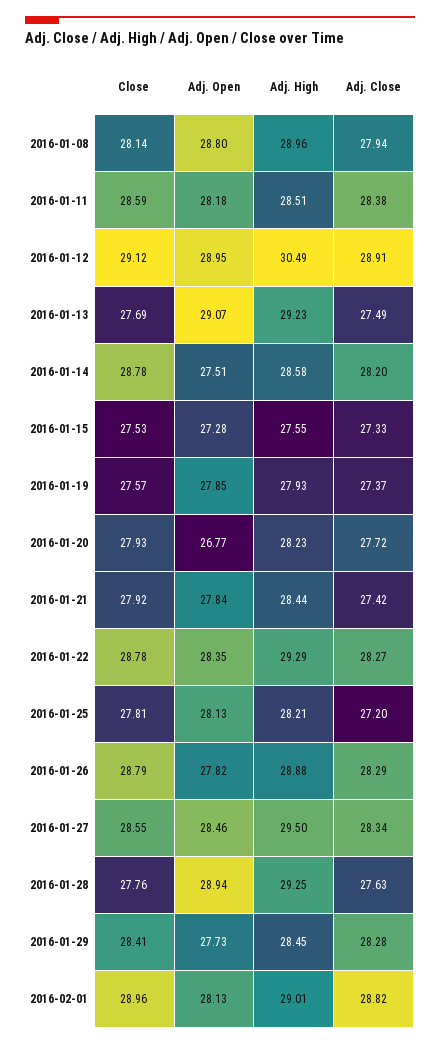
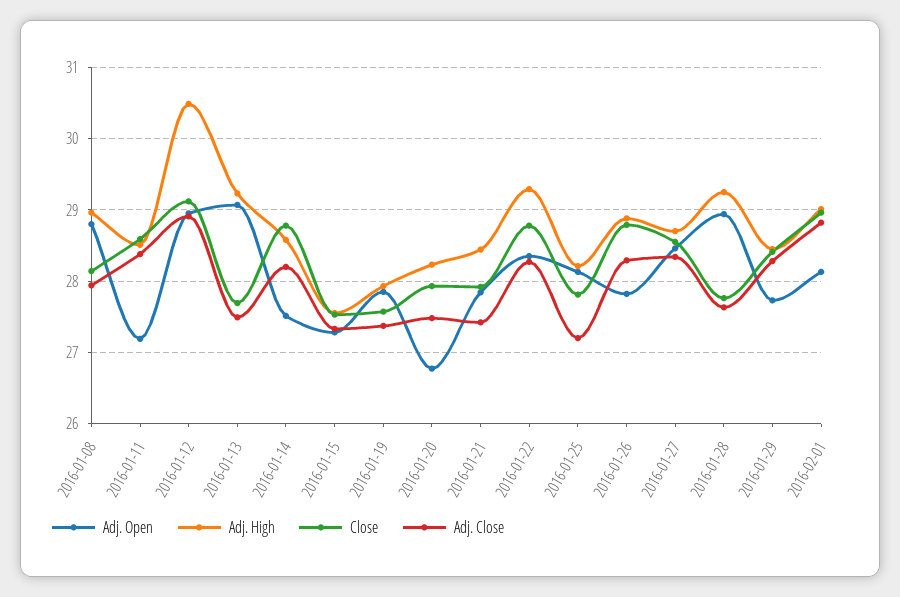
Adj. Open, 2016-01-11: 28.18 -> 27.2
Adj. Close, 2016-01-20: 27.72 -> 27.5
Adj. High, 2016-01-27: 29.5 -> 28.7

